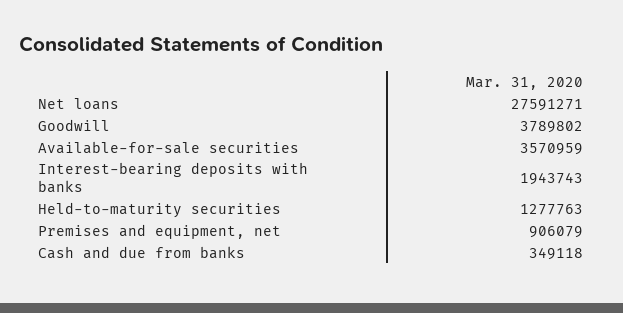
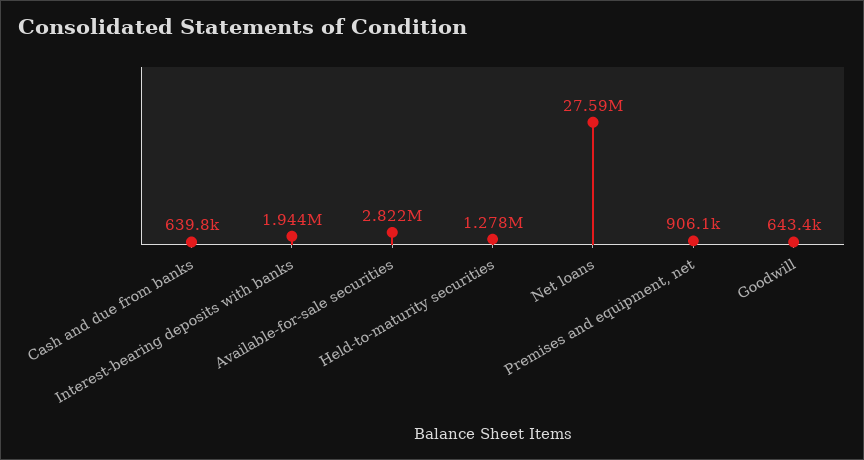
Goodwill: 3789802 -> 643400
Available-for-sale securities: 3570959 -> 2822000
Cash and due from banks: 349118 -> 639800

